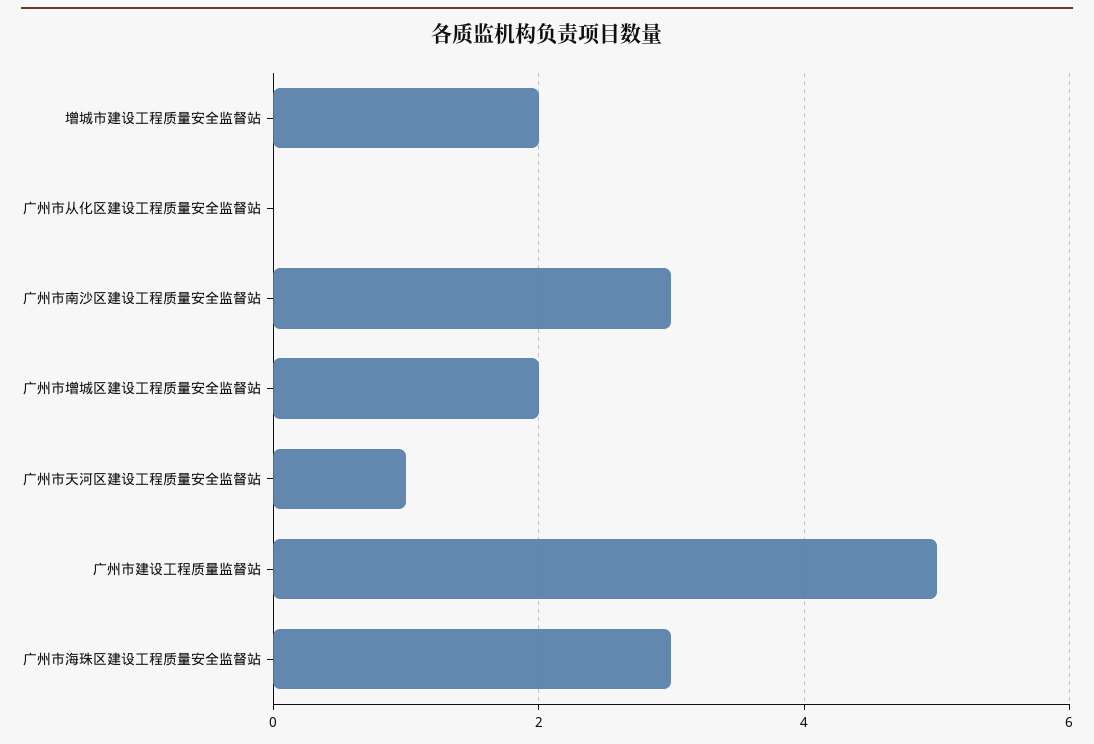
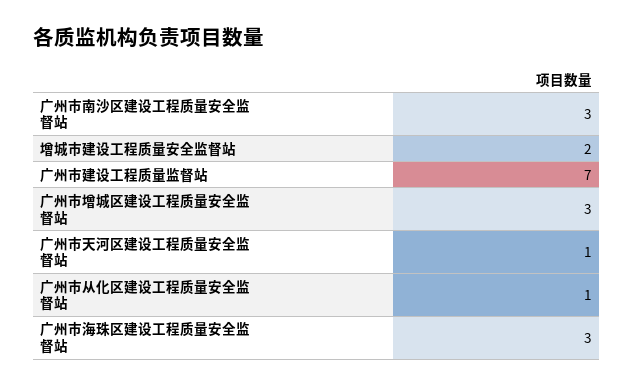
广州市从化区建设工程质量安全监督站: 0 -> 1
广州市增城区建设工程质量安全监督站: 2 -> 3
广州市建设工程质量监督站: 5 -> 7

